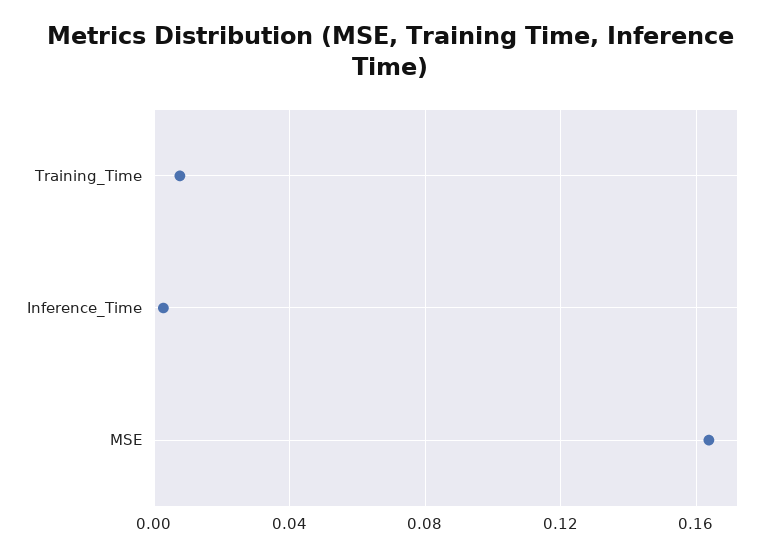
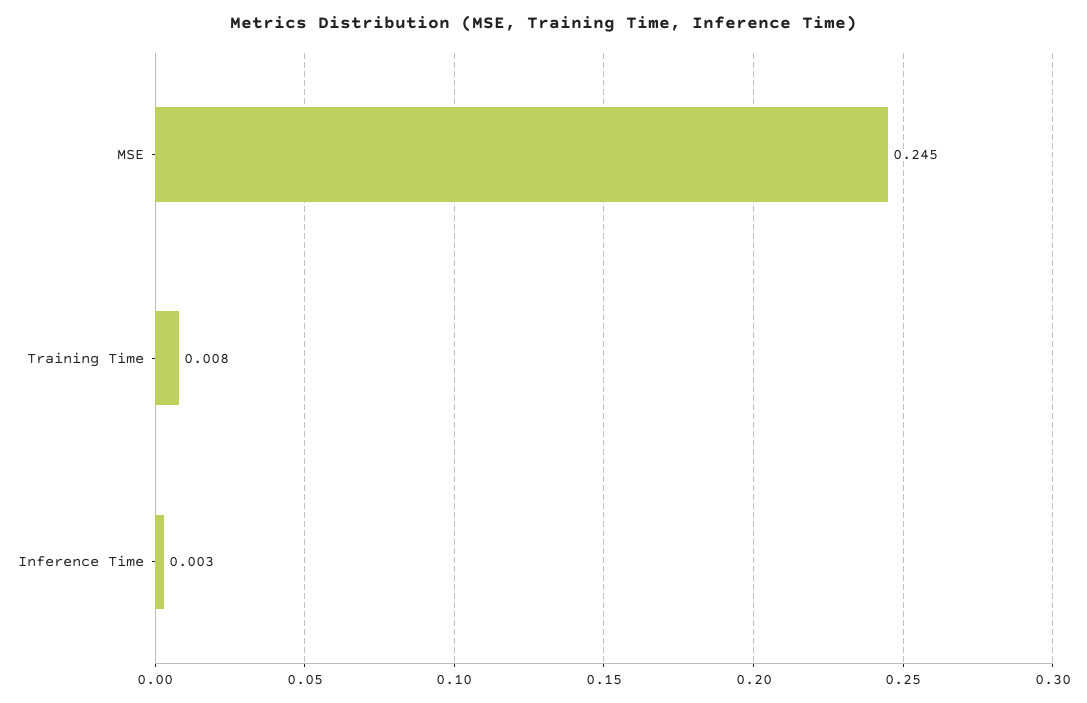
MSE: 0.165 -> 0.245

